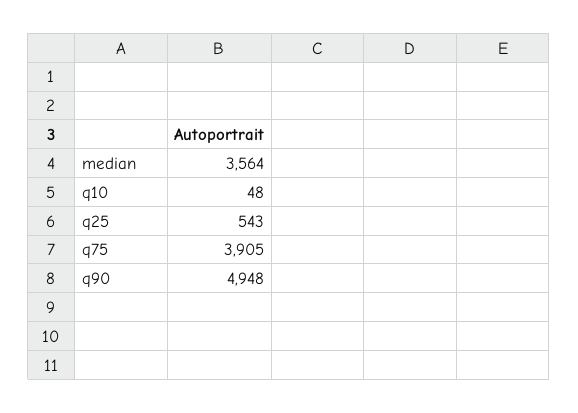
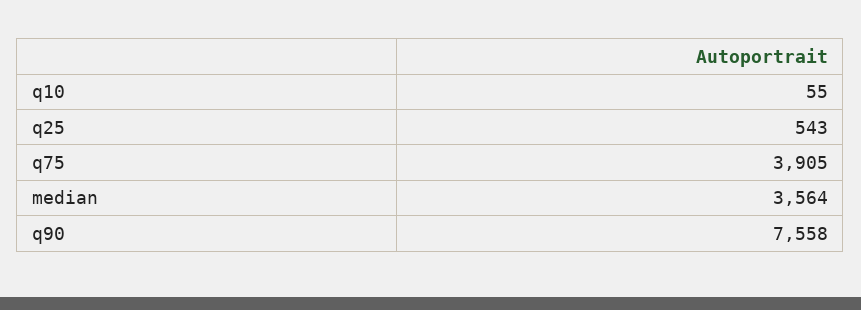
q10: 48 -> 55
q90: 4948 -> 7558

